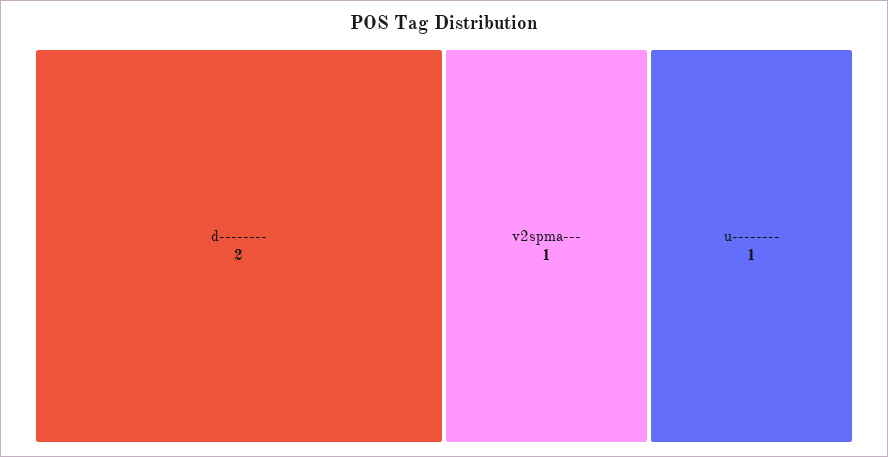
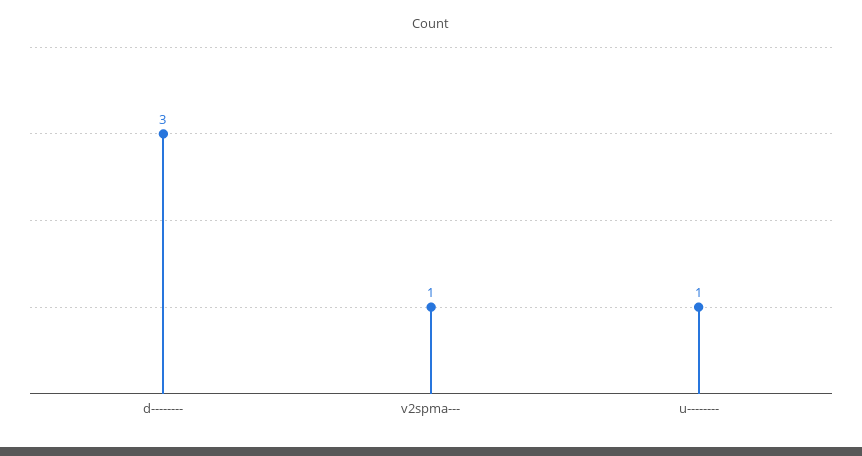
d--------: 2 -> 3

